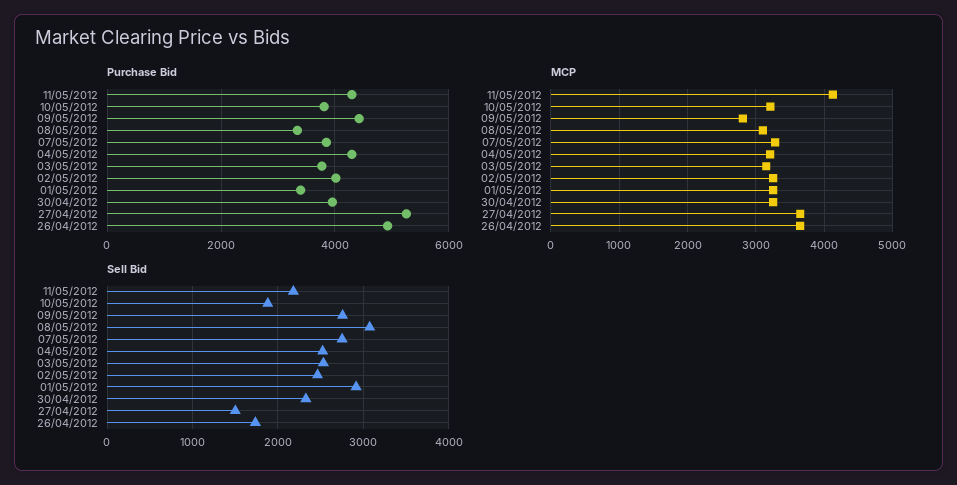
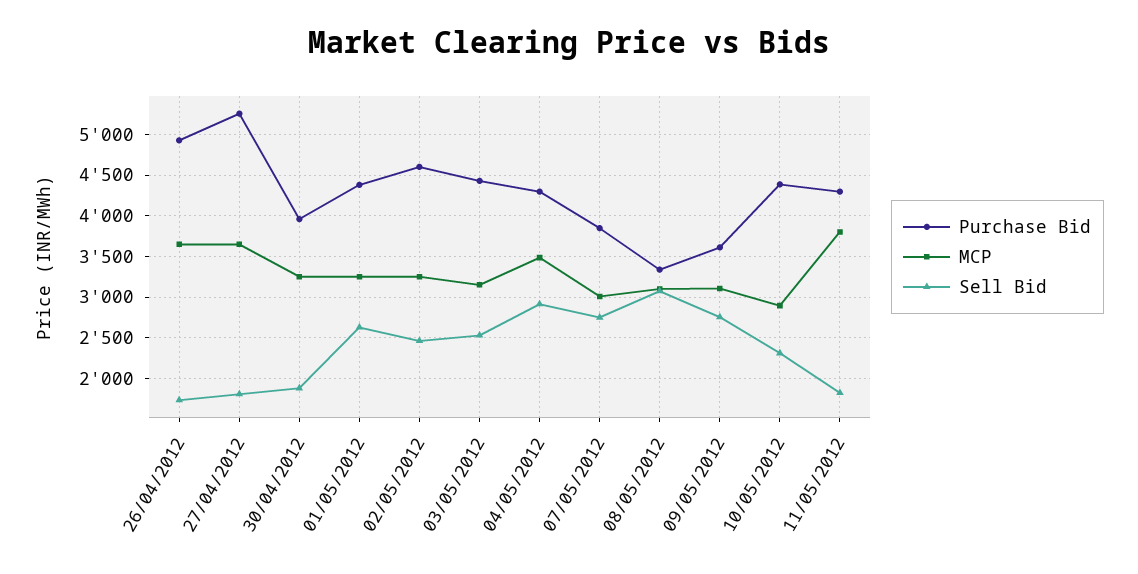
Purchase Bid, 10/05/2012: 3800 -> 4400
Purchase Bid, 09/05/2012: 4400 -> 3600
Purchase Bid, 03/05/2012: 3800 -> 4400
Purchase Bid, 02/05/2012: 4000 -> 4600
Purchase Bid, 01/05/2012: 3400 -> 4400
MCP, 11/05/2012: 4100 -> 3800
MCP, 10/05/2012: 3200 -> 2900
MCP, 09/05/2012: 2800 -> 3100
MCP, 07/05/2012: 3300 -> 3000
MCP, 04/05/2012: 3200 -> 3500
Sell Bid, 11/05/2012: 2200 -> 1800
Sell Bid, 10/05/2012: 1900 -> 2300
Sell Bid, 04/05/2012: 2500 -> 2900
Sell Bid, 01/05/2012: 2900 -> 2600
Sell Bid, 30/04/2012: 2300 -> 1900
Sell Bid, 27/04/2012: 1500 -> 1800

